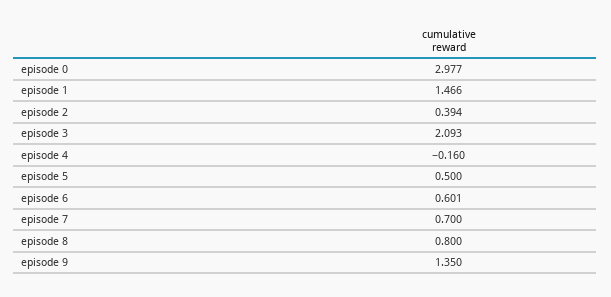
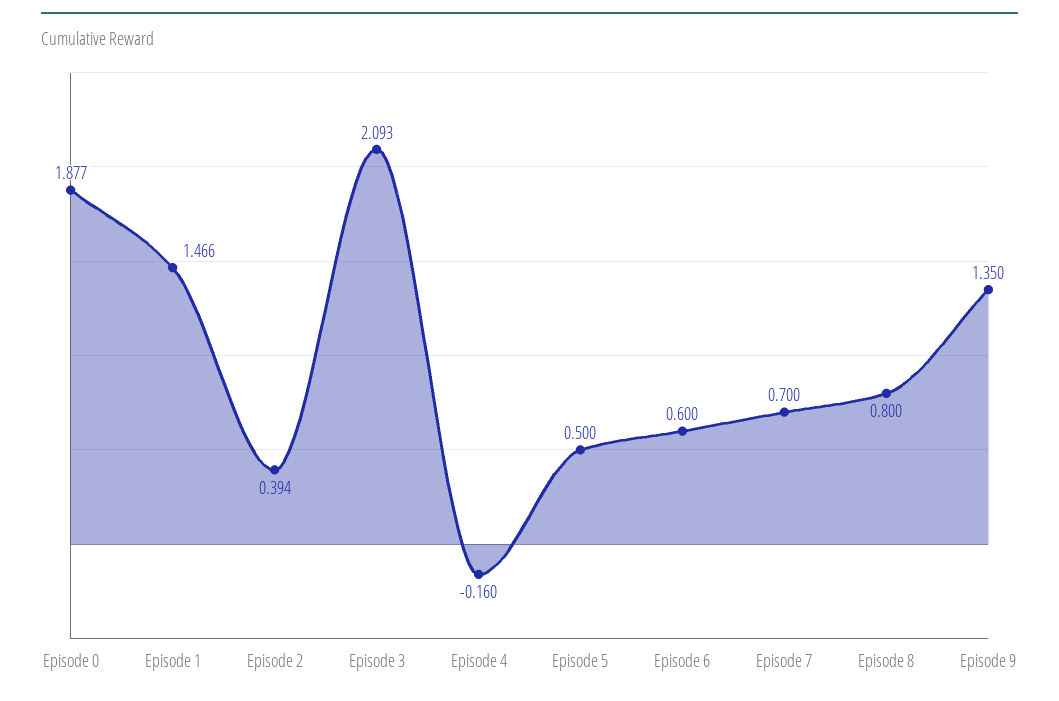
episode 0: 2.977 -> 1.877
episode 6: 0.601 -> 0.6

